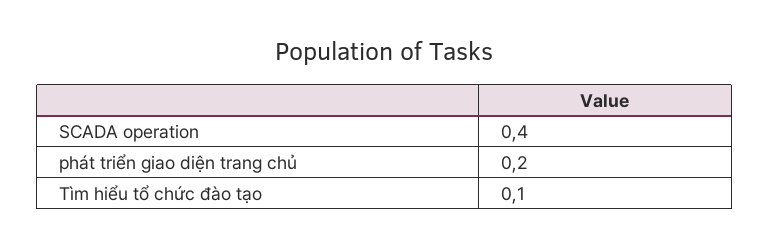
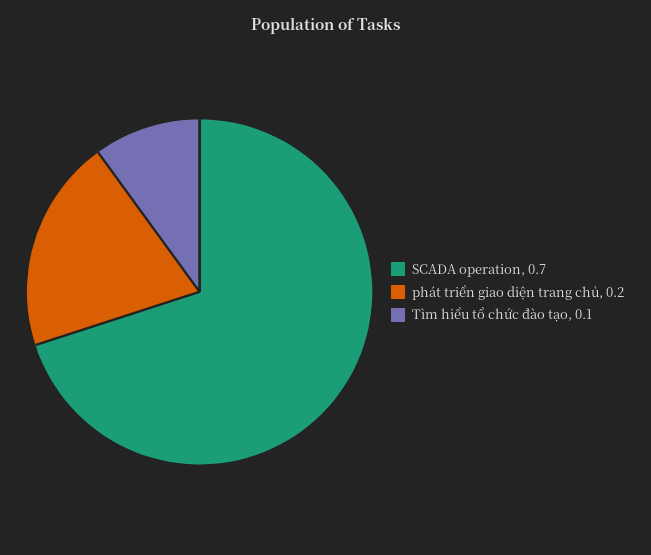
SCADA operation: 0.4 -> 0.7

